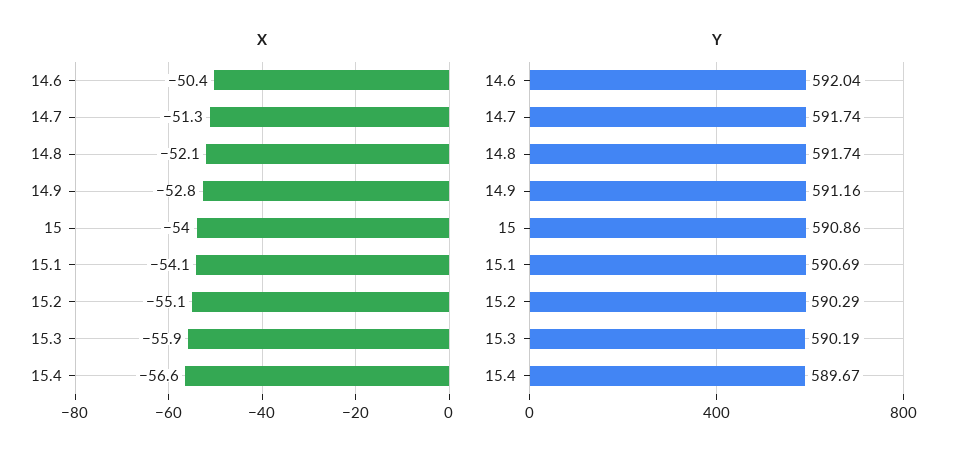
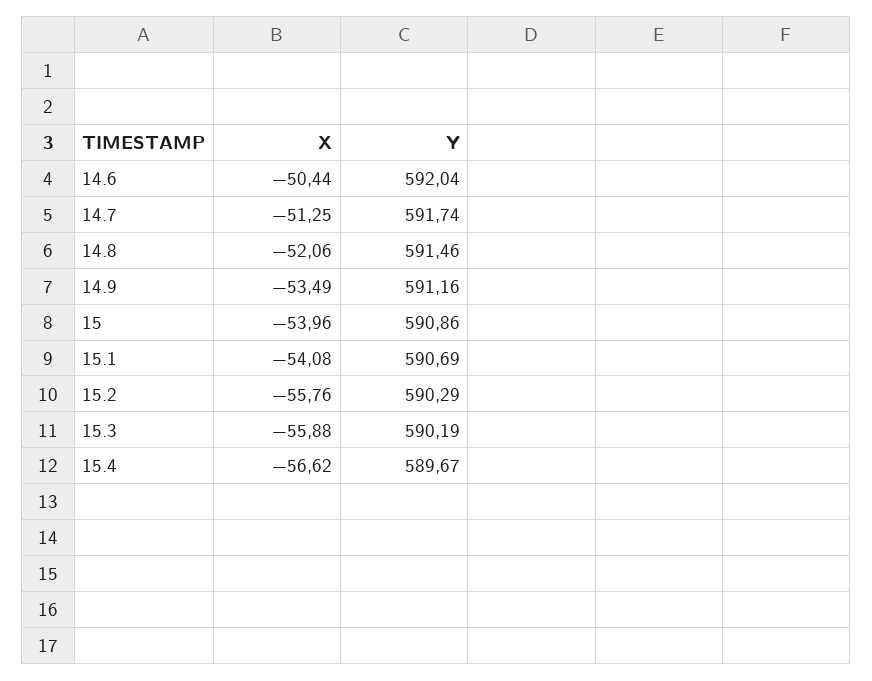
X, 14.9: -52.8 -> -53.49
X, 15.2: -55.1 -> -55.76
Y, 14.8: 591.74 -> 591.46

